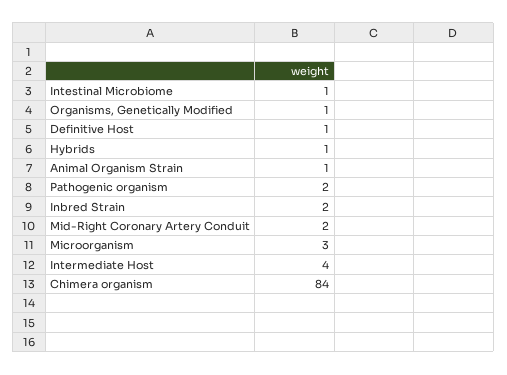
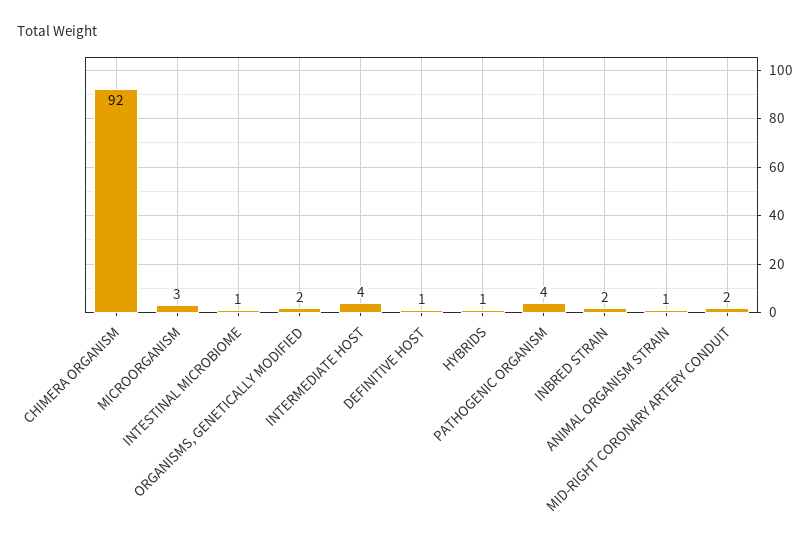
Organisms, Genetically Modified: 1 -> 2
Pathogenic organism: 2 -> 4
Chimera organism: 84 -> 92

